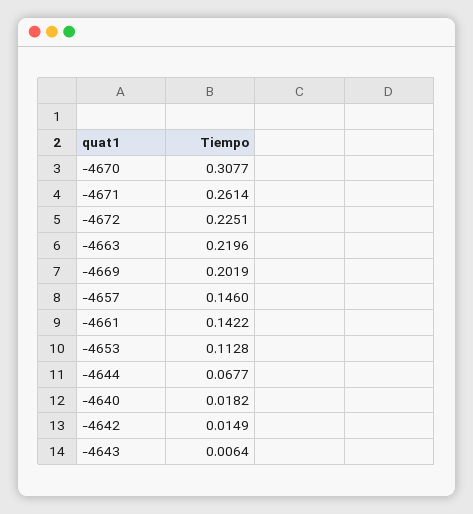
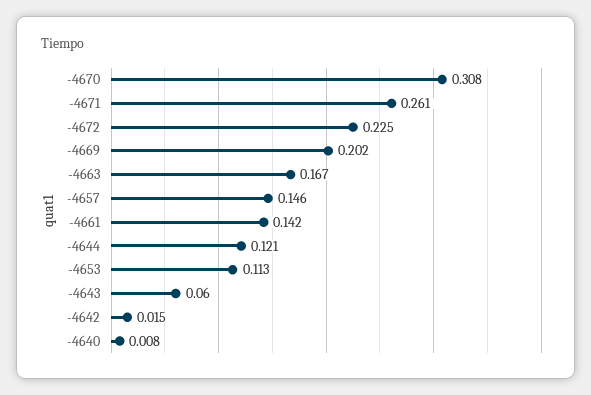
-4663: 0.2196 -> 0.167
-4644: 0.0677 -> 0.121
-4640: 0.0182 -> 0.008
-4643: 0.0064 -> 0.06

